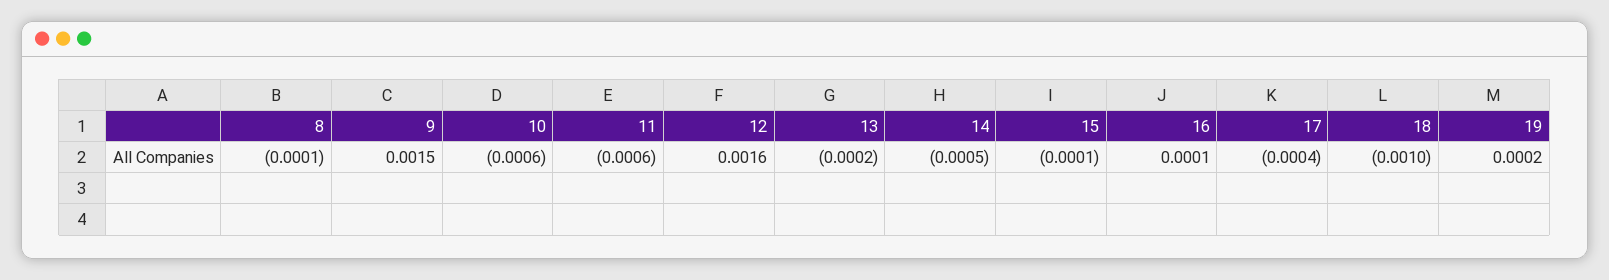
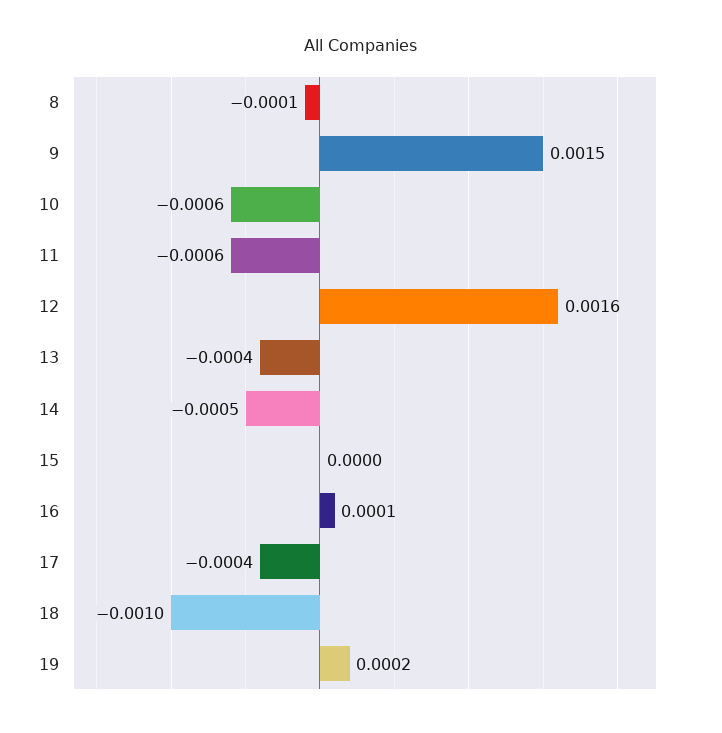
13: -0.0002 -> -0.0004
15: -0.0001 -> 0

